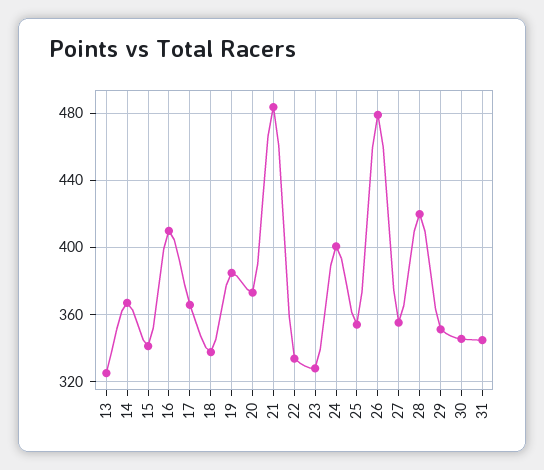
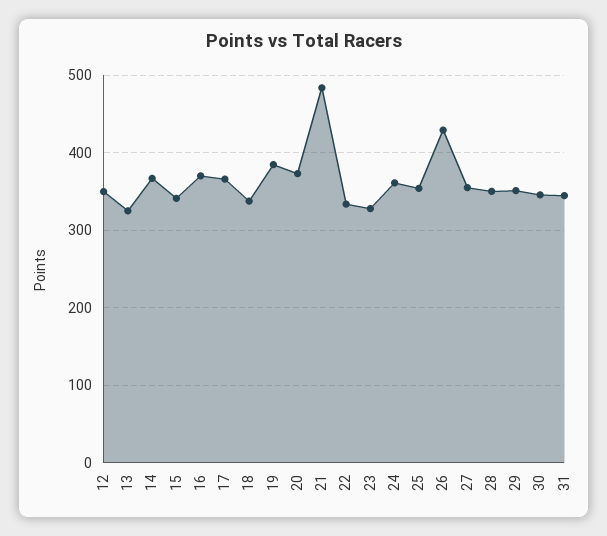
16: 410 -> 370
24: 400 -> 360
26: 480 -> 430
28: 420 -> 350
12: none -> 350

